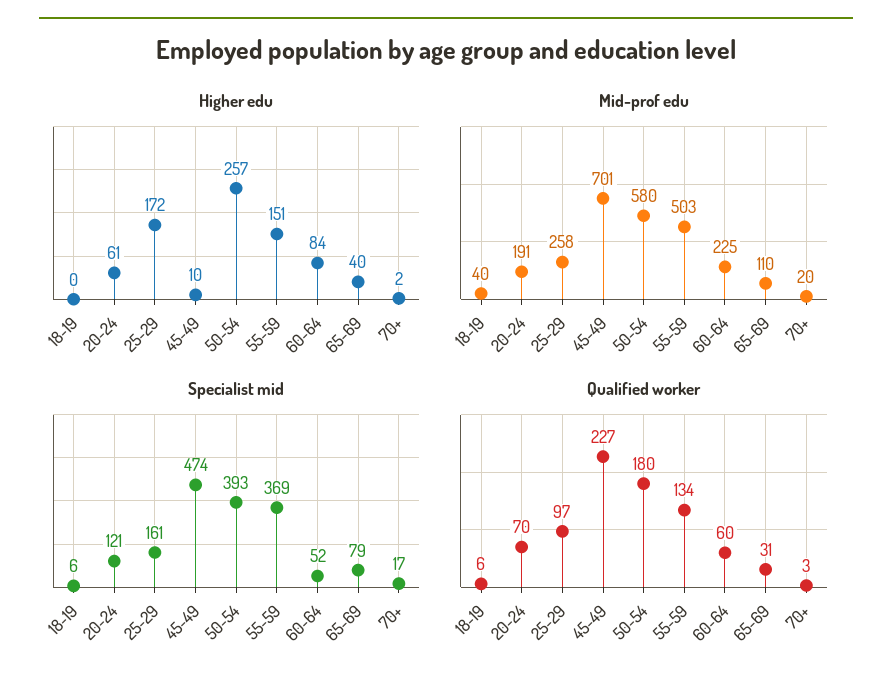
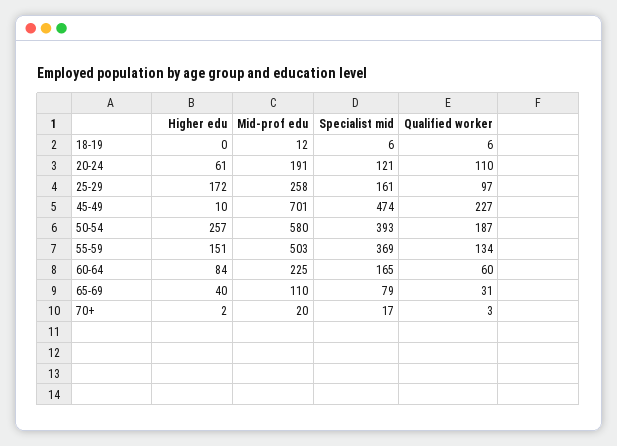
Mid-prof edu, 18-19: 40 -> 12
Specialist mid, 60-64: 52 -> 165
Qualified worker, 20-24: 70 -> 110
Qualified worker, 50-54: 180 -> 187

